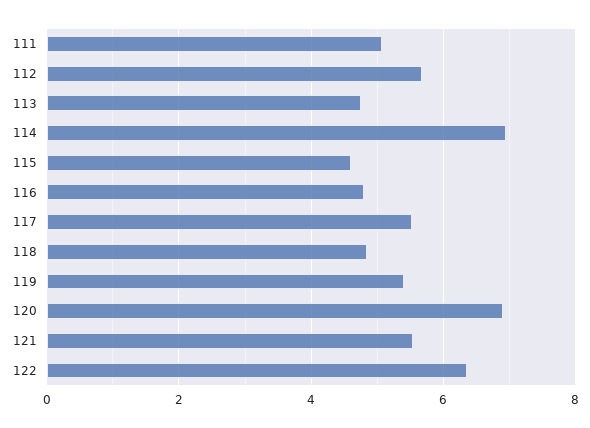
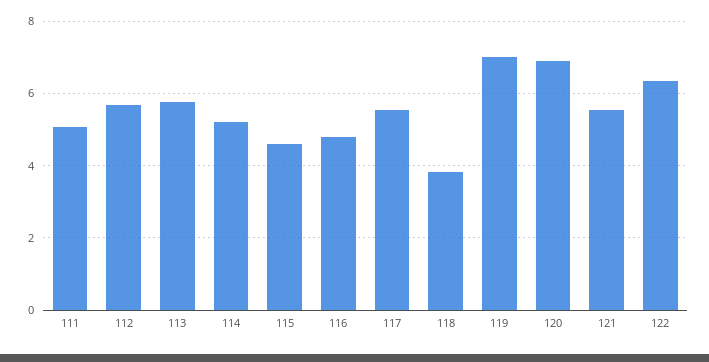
113: 4.8 -> 5.8
114: 7 -> 5.2
118: 4.8 -> 3.8
119: 5.4 -> 7

